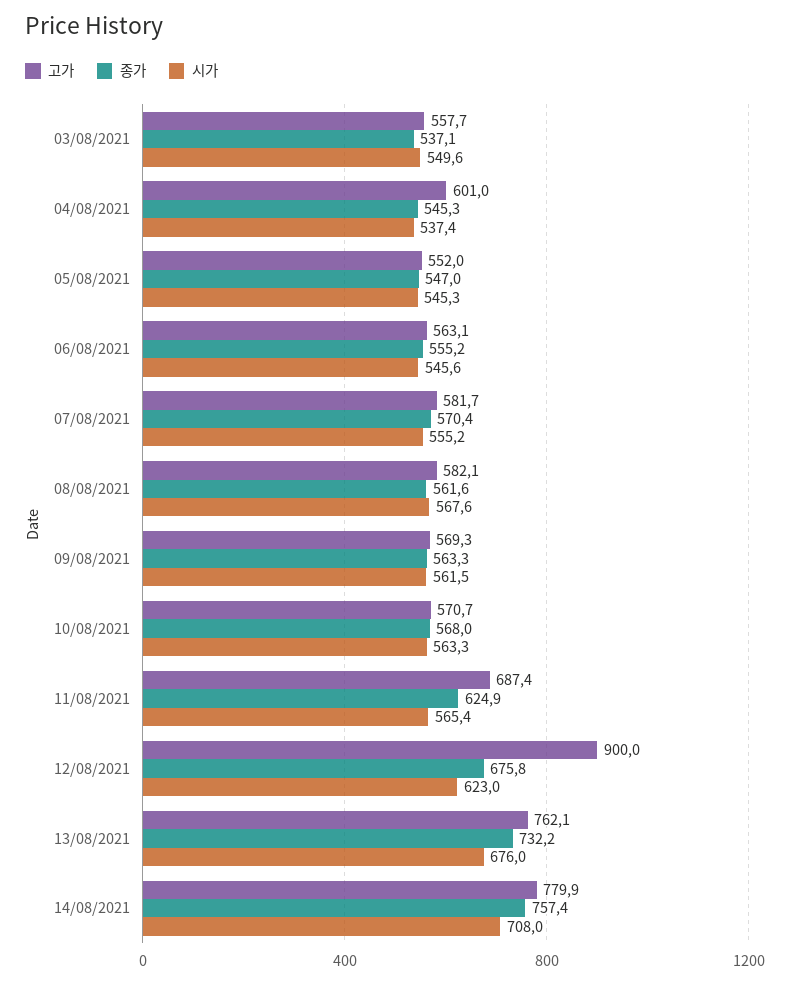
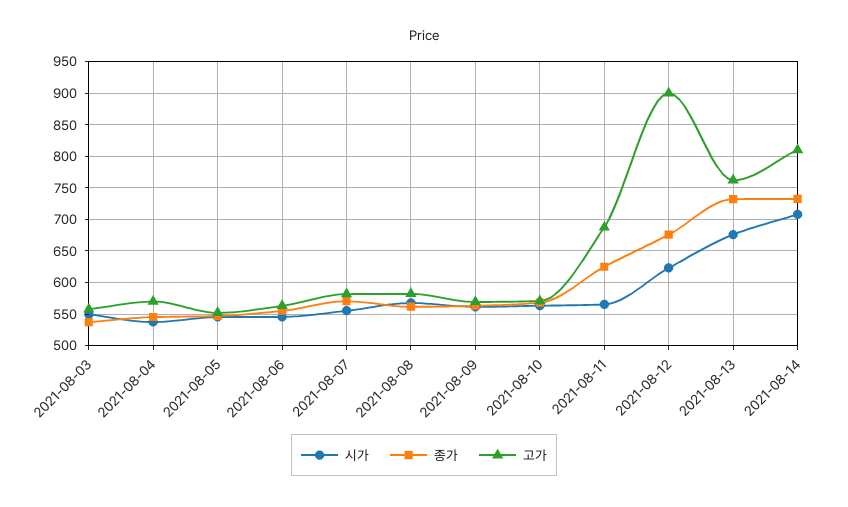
고가, 04/08/2021: 601 -> 570
고가, 14/08/2021: 779.9 -> 810
종가, 14/08/2021: 757.4 -> 730

